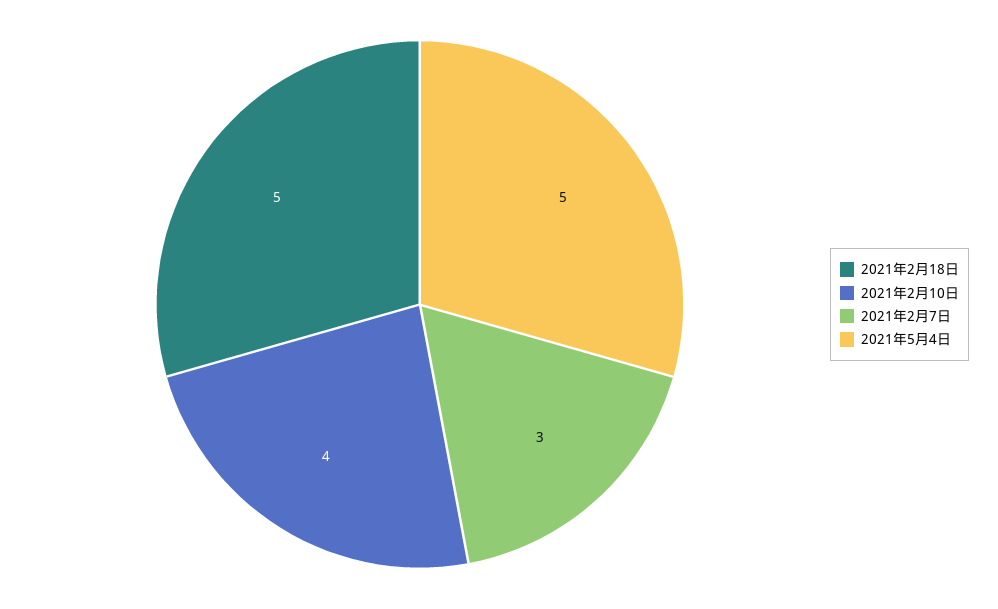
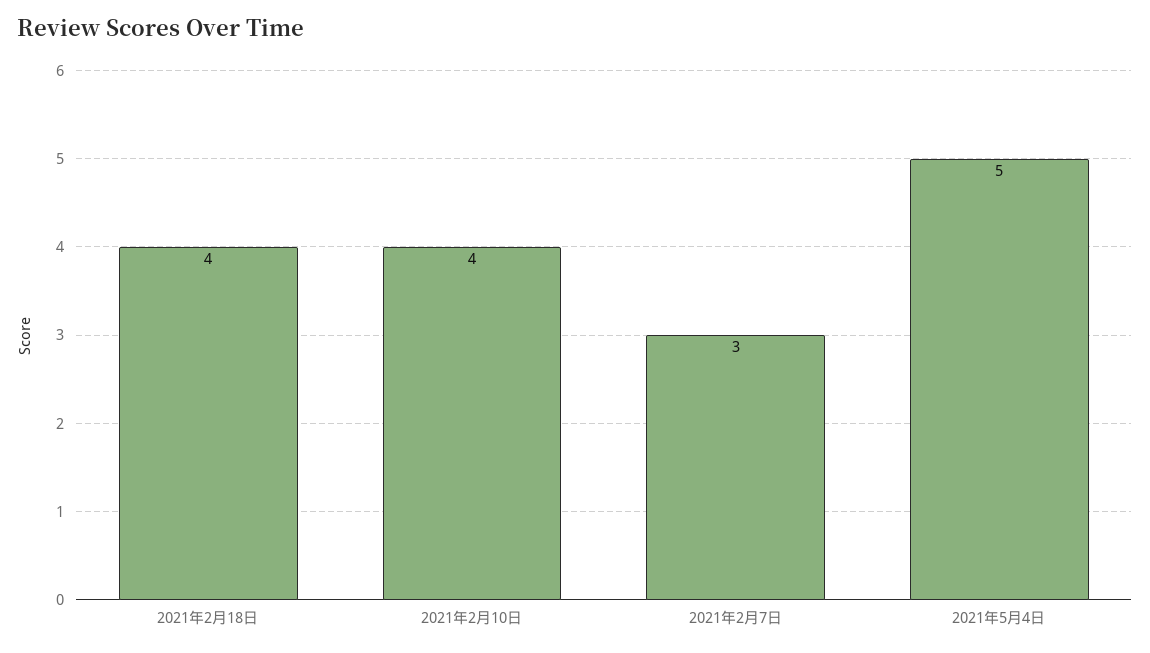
2021年2月18日: 5 -> 4

